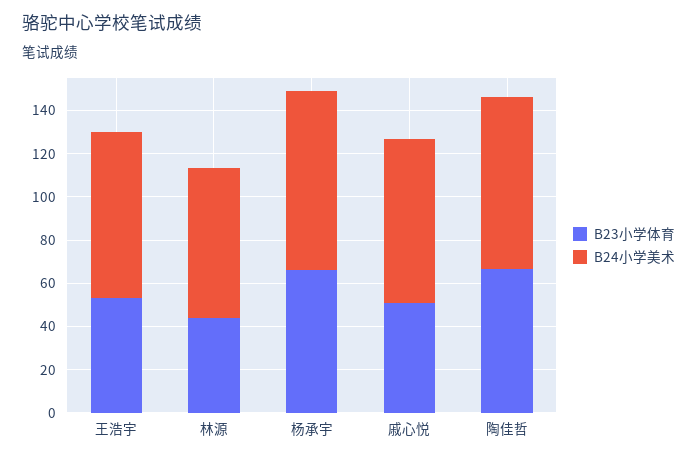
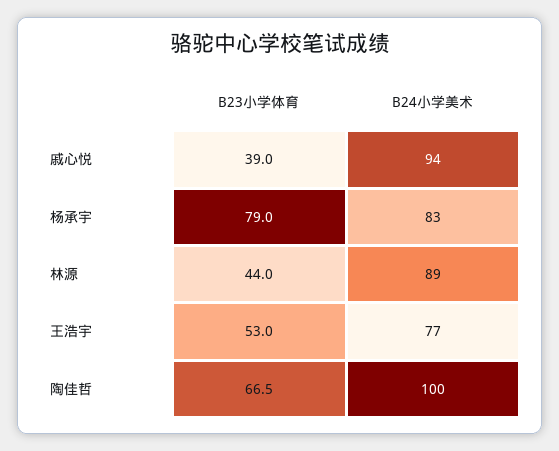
B24小学美术, 林源: 70 -> 89
B23小学体育, 杨承宇: 65 -> 79
B23小学体育, 戚心悦: 50 -> 39
B24小学美术, 戚心悦: 75 -> 94
B24小学美术, 陶佳哲: 80 -> 100

